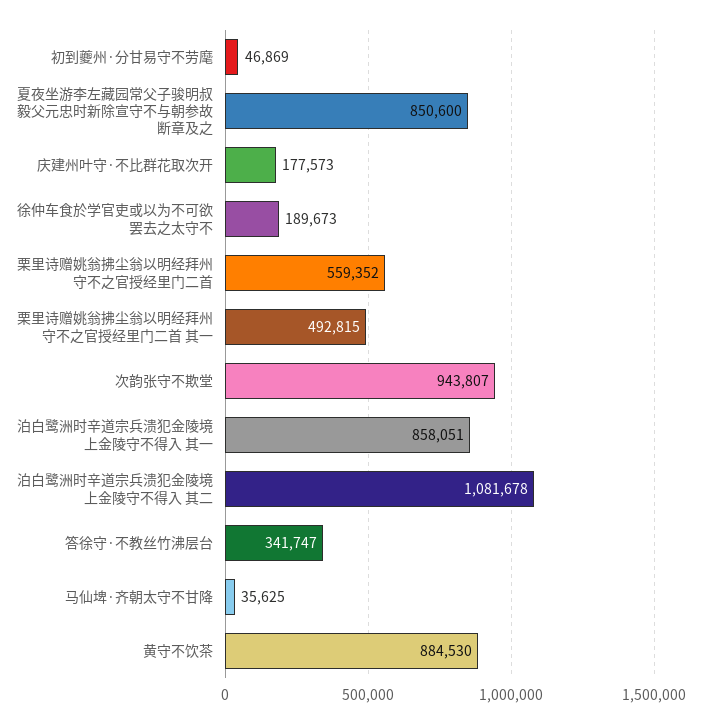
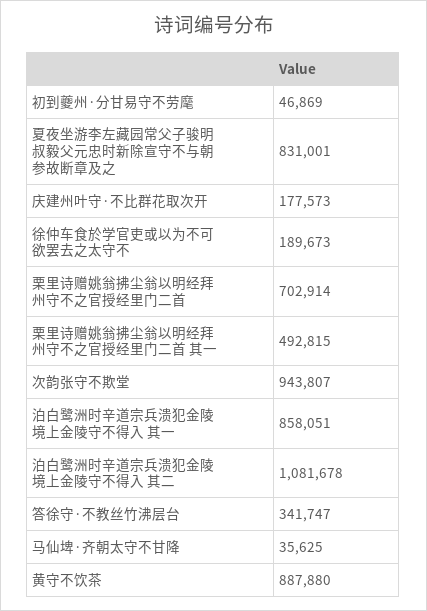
夏夜坐游李左藏园常父子骏明叔毅父元忠时新除宣守不与朝参故断章及之: 850600 -> 831001
栗里诗赠姚翁拂尘翁以明经拜州守不之官授经里门二首: 559352 -> 702914
黄守不饮茶: 884530 -> 887880

